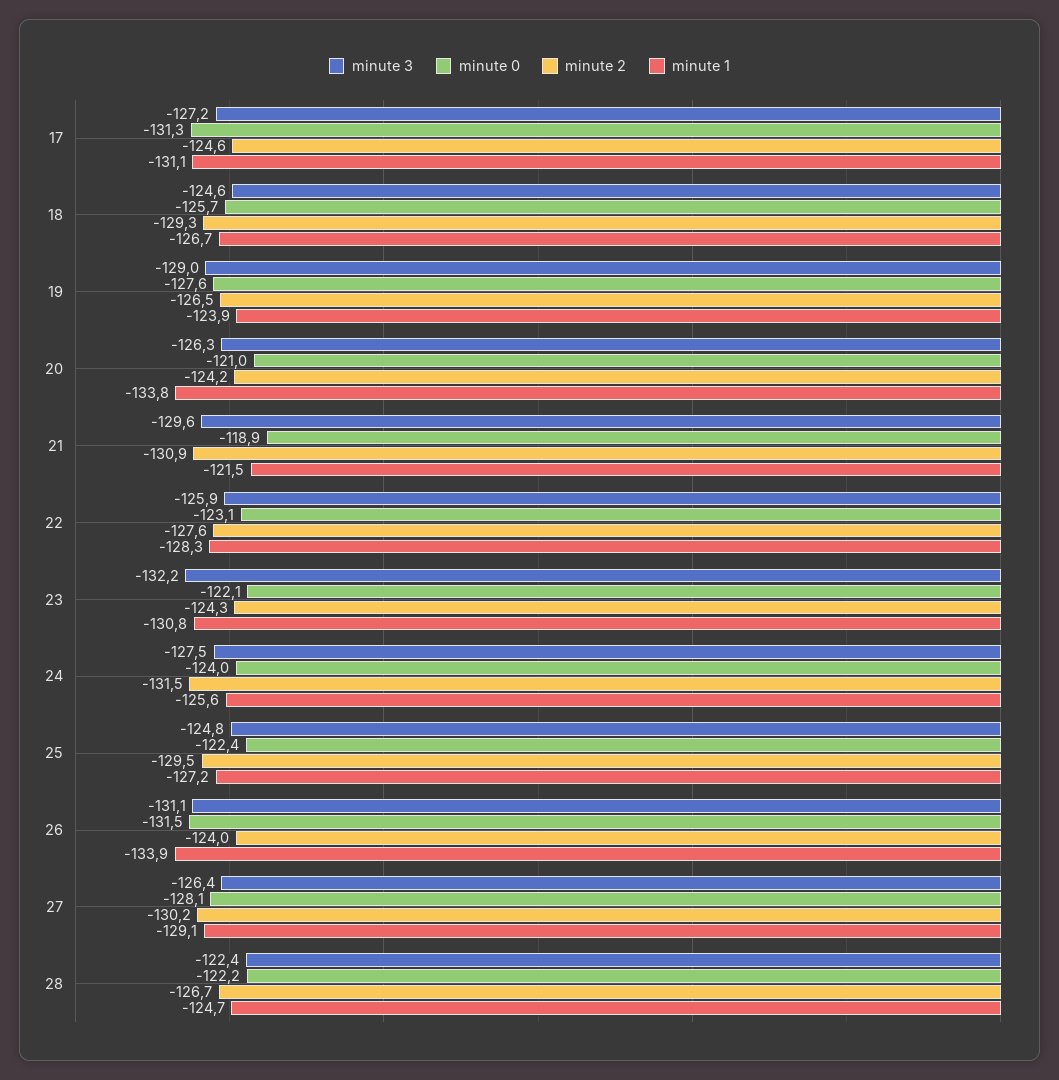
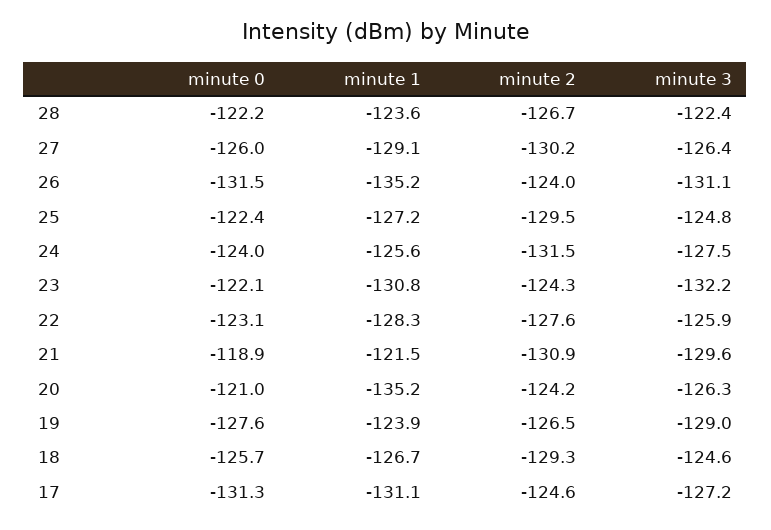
minute 1, 20: -133.8 -> -135.2
minute 1, 26: -133.9 -> -135.2
minute 0, 27: -128.1 -> -126
minute 1, 28: -124.7 -> -123.6

